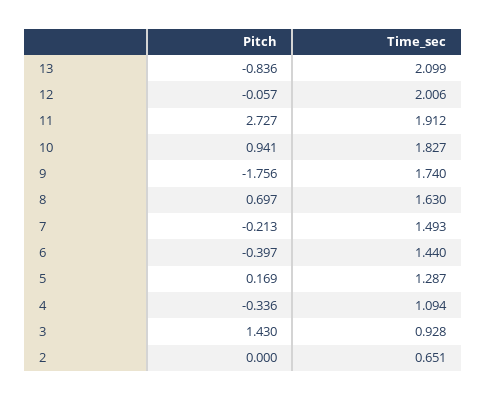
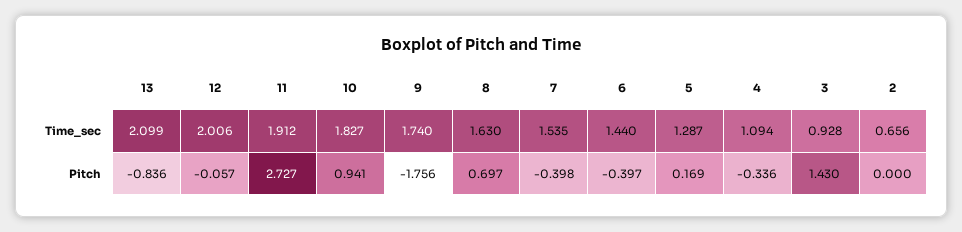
Pitch, 7: -0.213 -> -0.398
Time_sec, 7: 1.493 -> 1.535
Time_sec, 2: 0.651 -> 0.656

